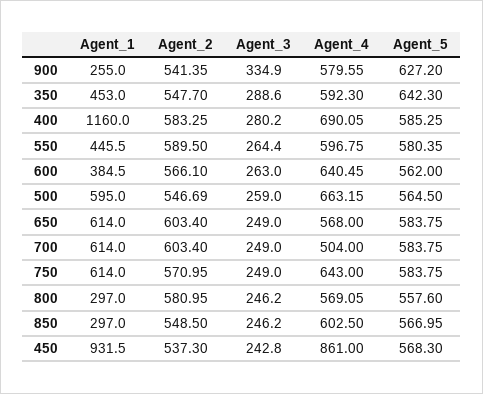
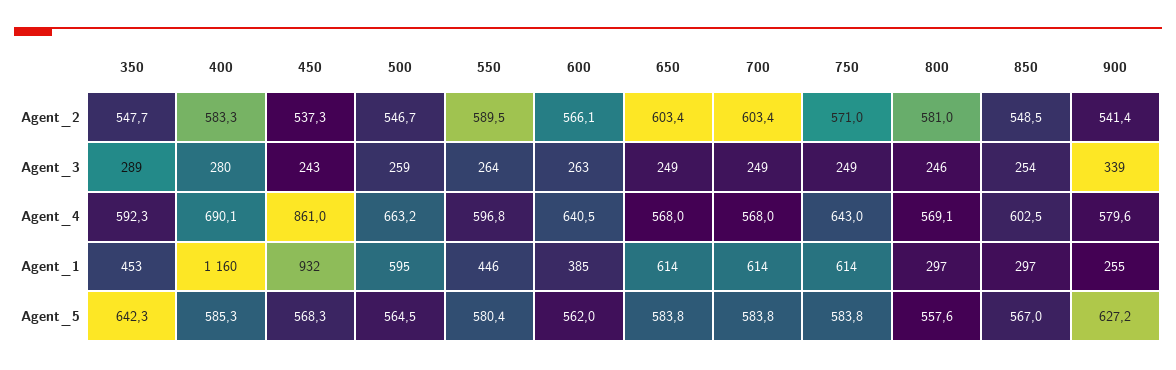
Agent_3, 900: 334.9 -> 339
Agent_4, 700: 504 -> 568
Agent_3, 850: 246.2 -> 254

